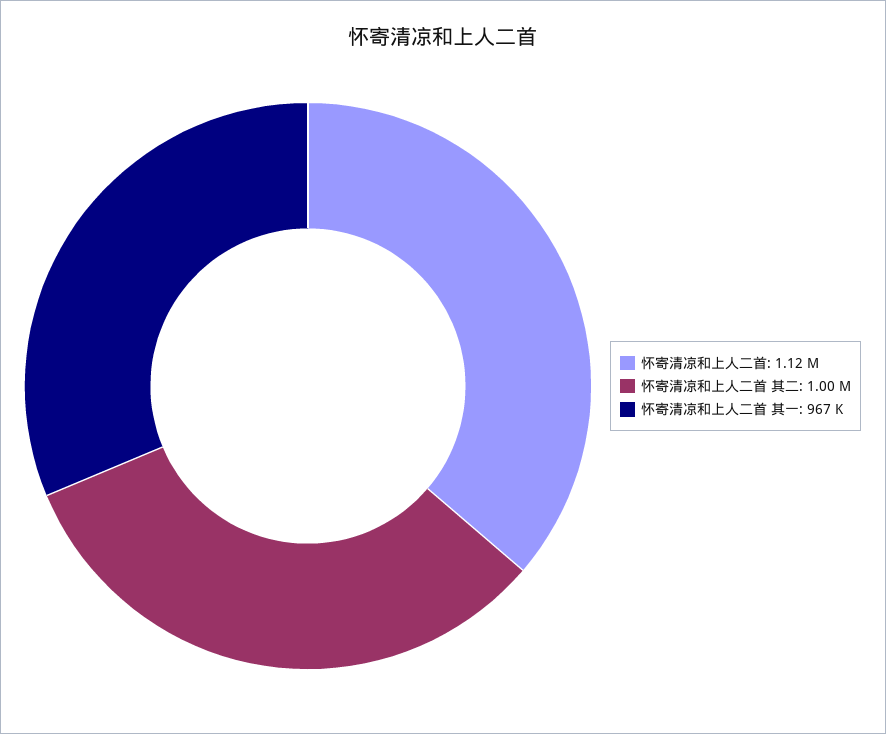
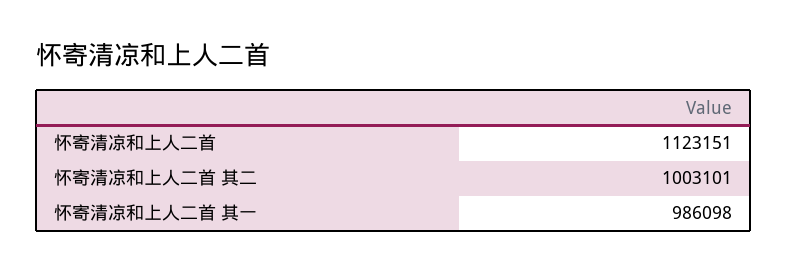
怀寄清凉和上人二首 其一: 967000 -> 986098

